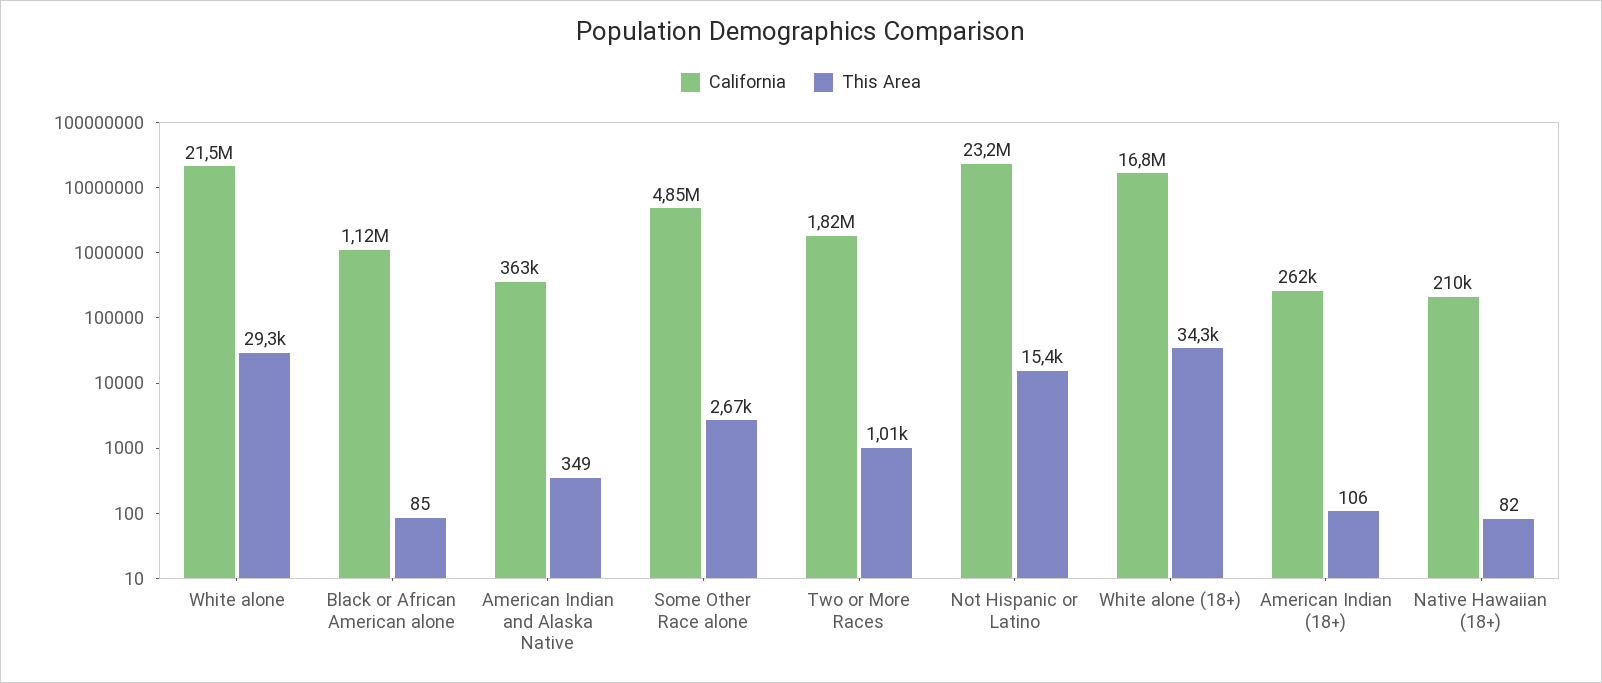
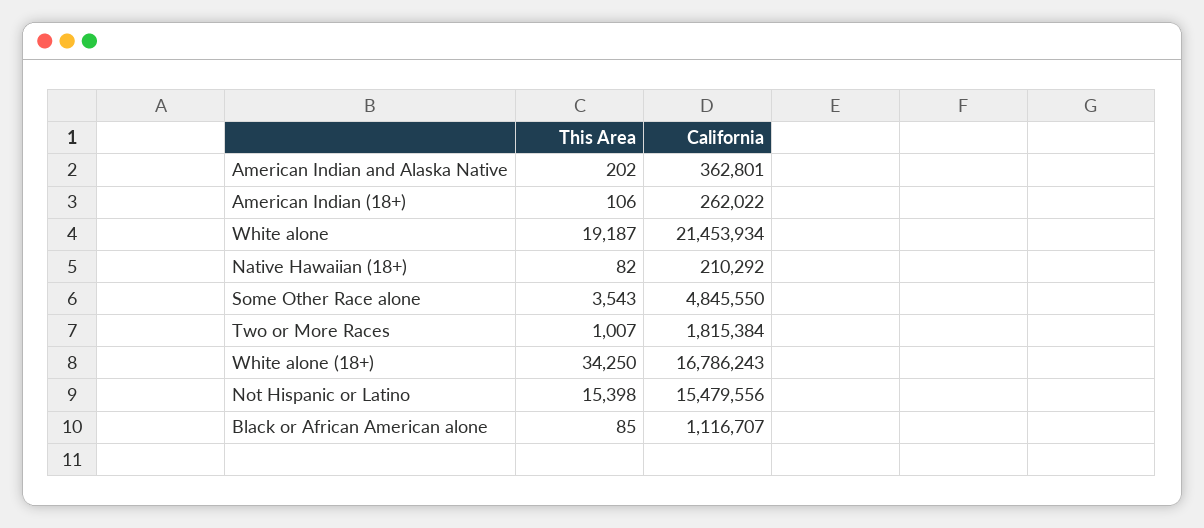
This Area, White alone: 29300 -> 19187
This Area, American Indian and Alaska Native: 349 -> 202
This Area, Some Other Race alone: 2670 -> 3543
California, Not Hispanic or Latino: 23200000 -> 15479556

